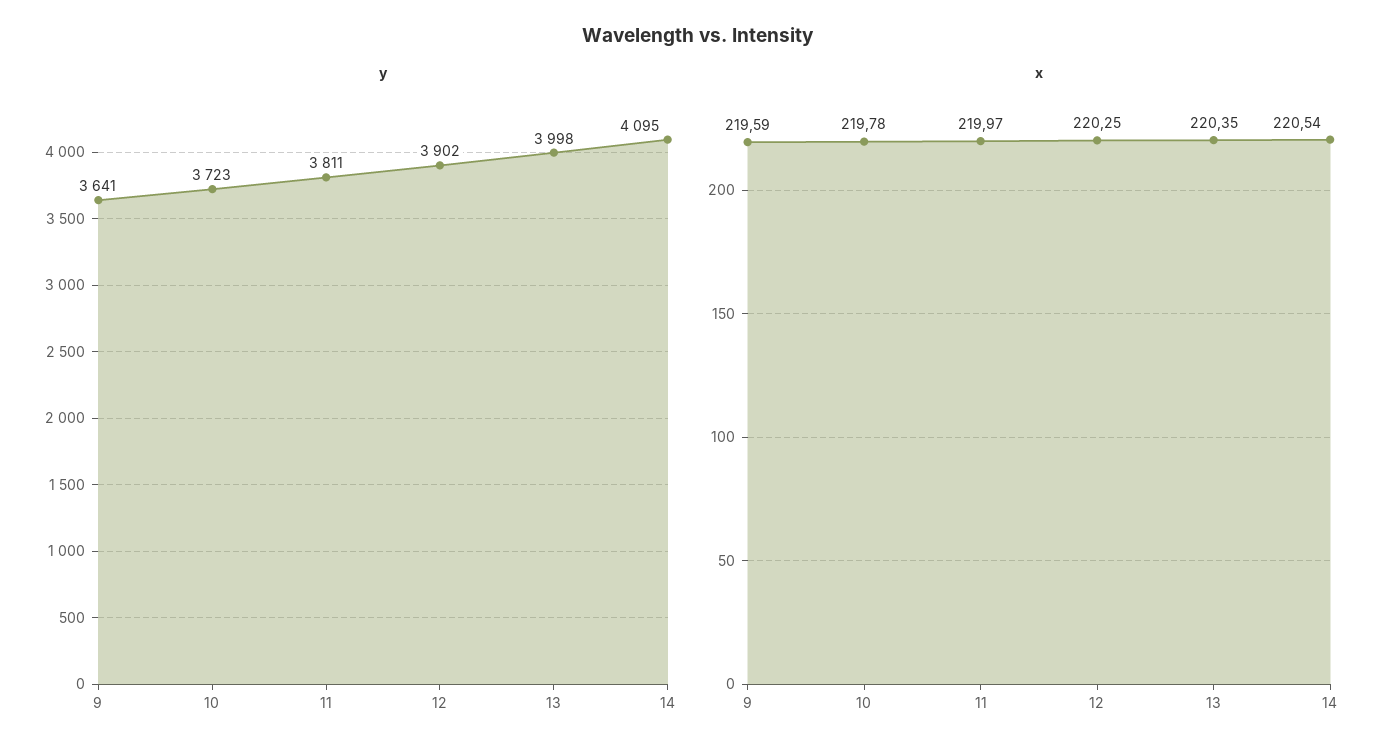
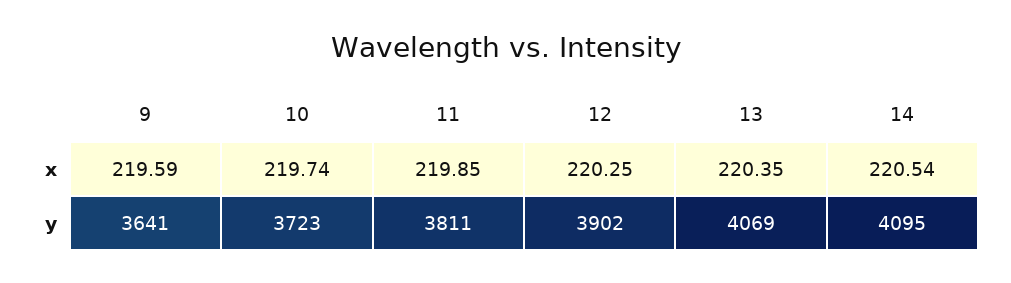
y, 13: 3998 -> 4069
x, 10: 219.78 -> 219.74
x, 11: 219.97 -> 219.85

